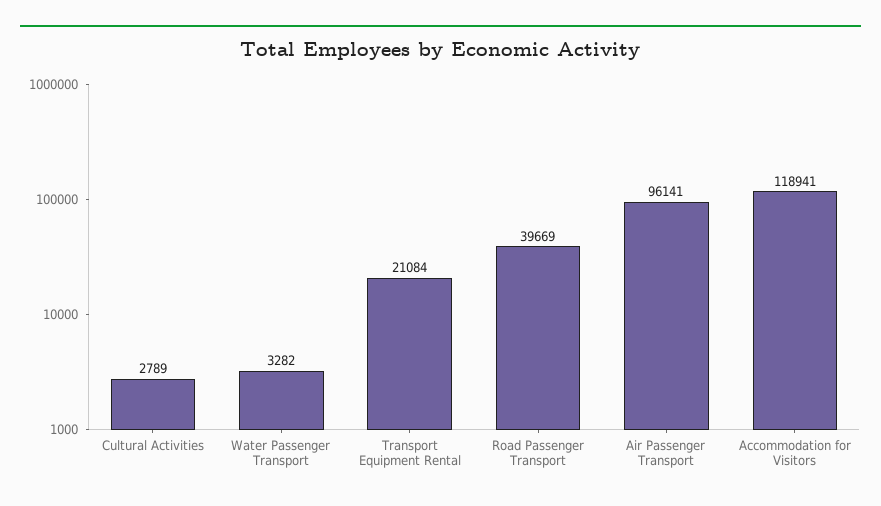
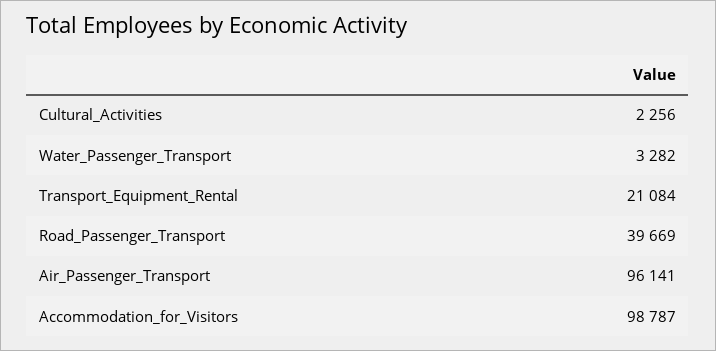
Cultural Activities: 2789 -> 2256
Accommodation for Visitors: 118941 -> 98787

